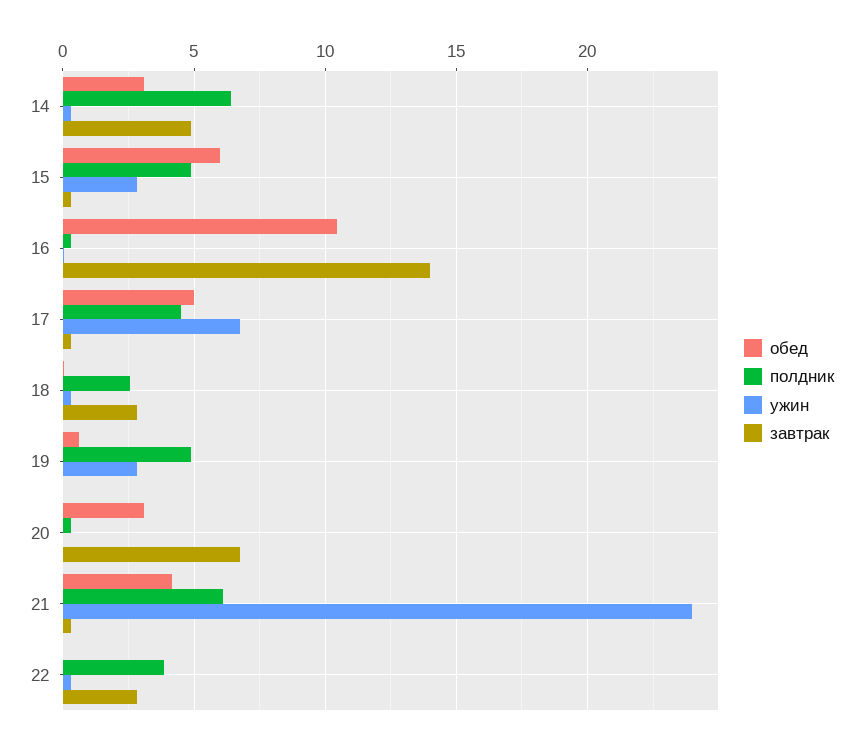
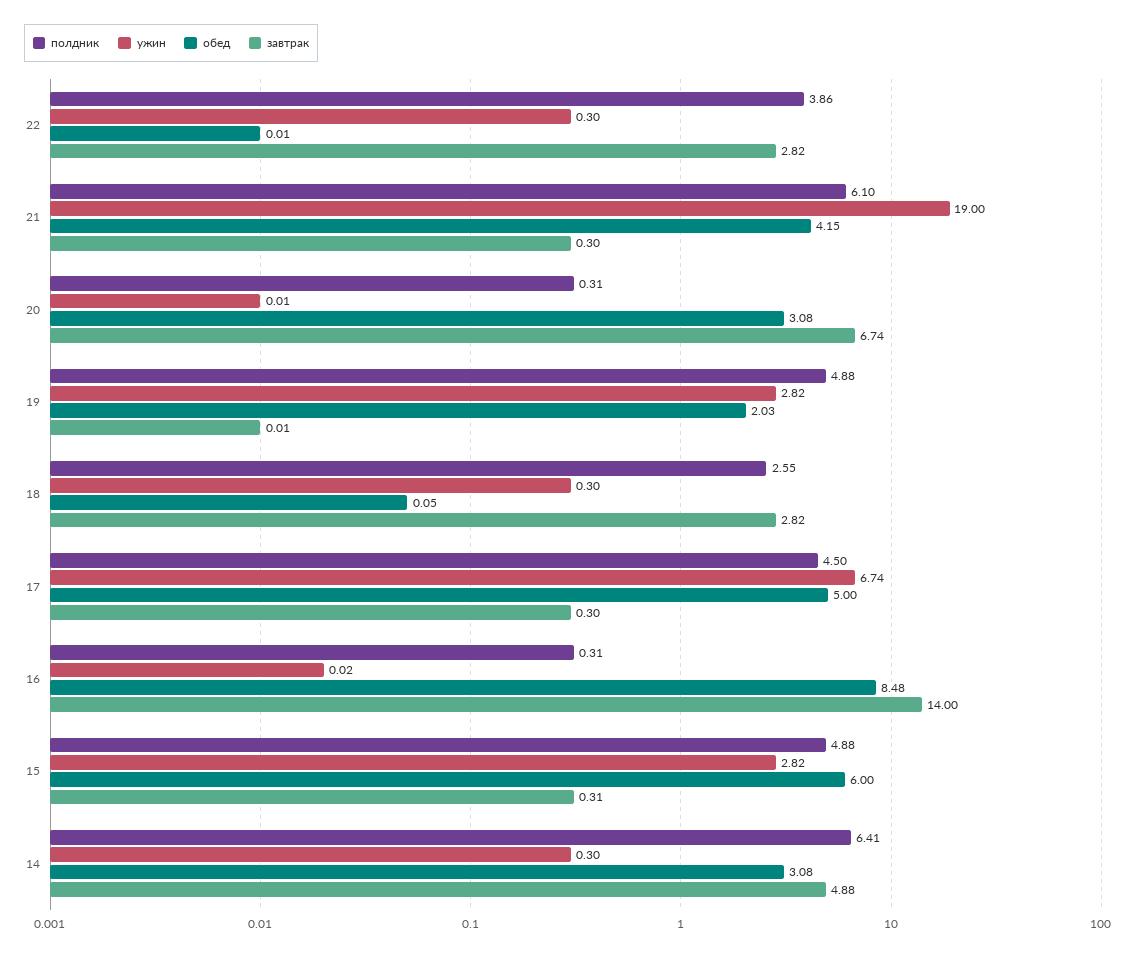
обед, 16: 10.5 -> 8.48
обед, 19: 0.5 -> 2.03
ужин, 21: 24 -> 19

